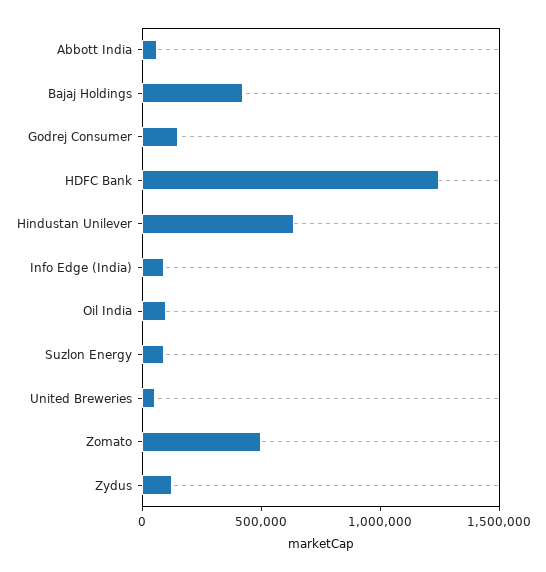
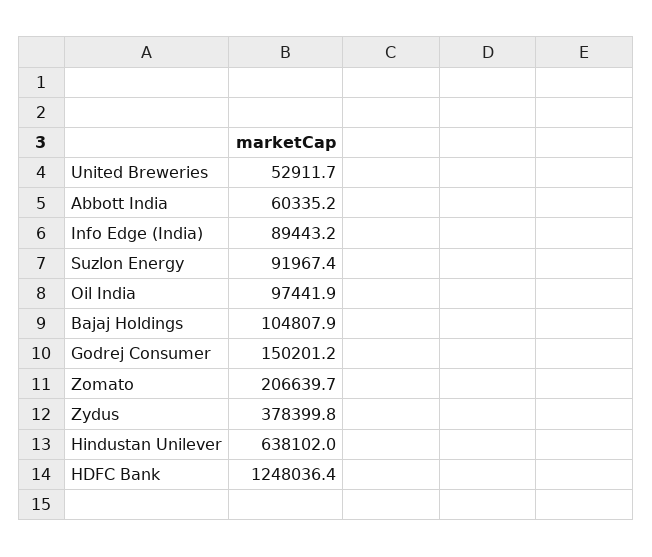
Bajaj Holdings: 400000 -> 104807.9
Zomato: 500000 -> 206639.7
Zydus: 100000 -> 378399.8

